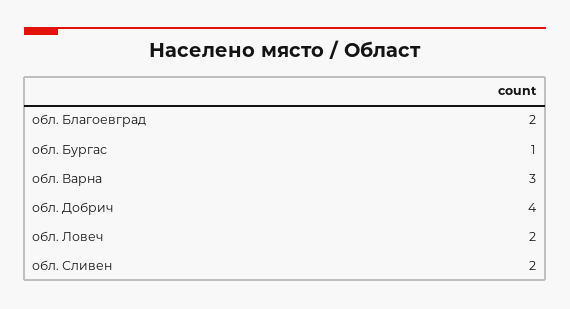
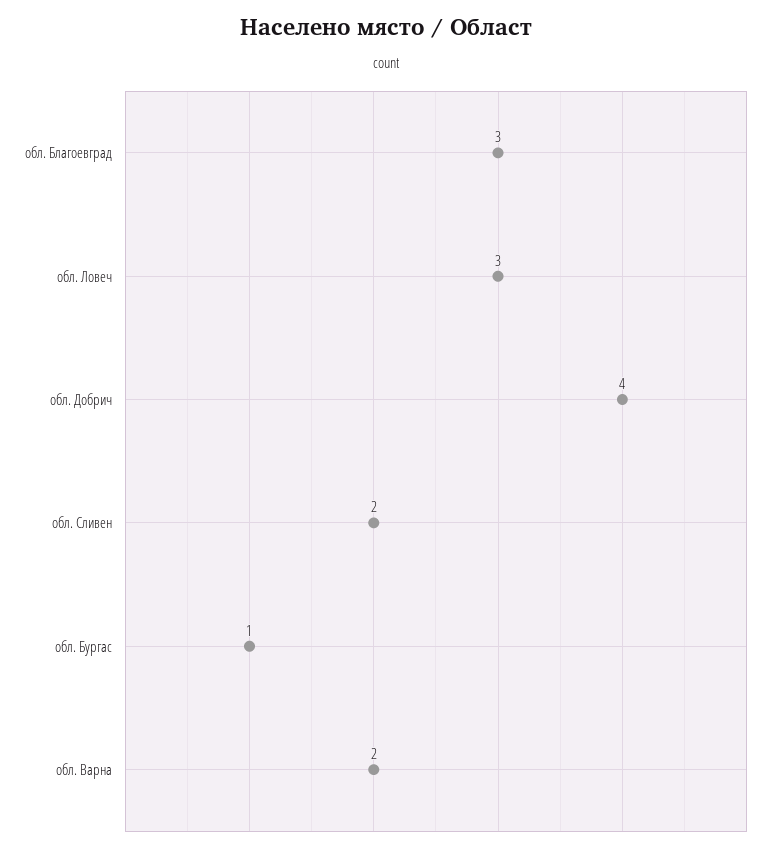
обл. Благоевград: 2 -> 3
обл. Варна: 3 -> 2
обл. Ловеч: 2 -> 3

